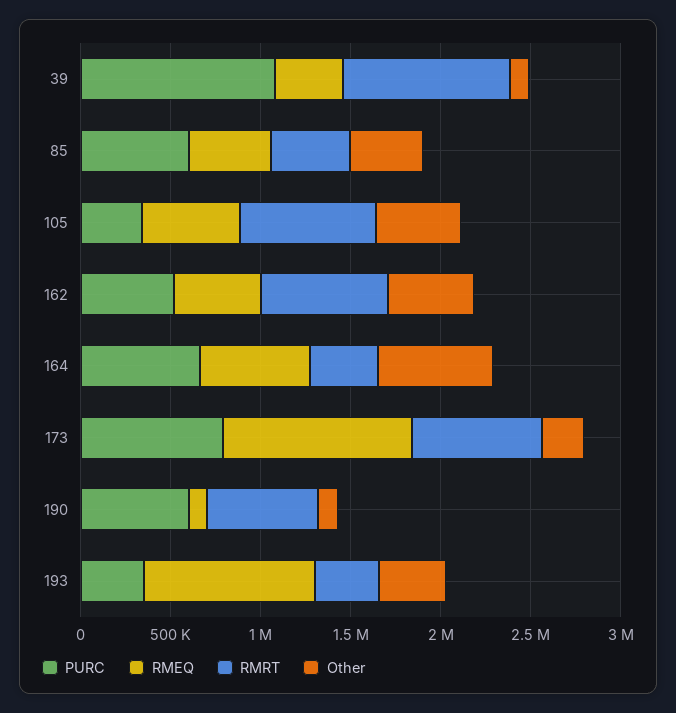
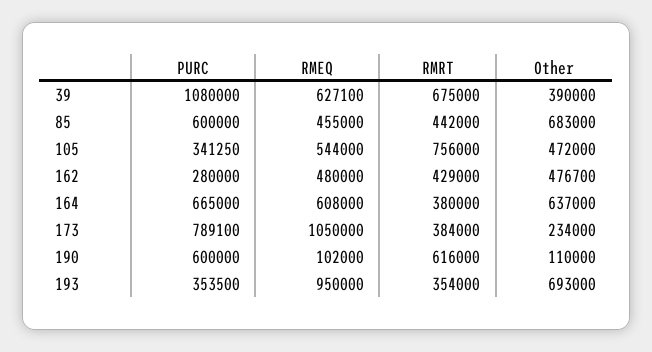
RMEQ, 39: 400000 -> 627100
RMRT, 39: 900000 -> 675000
Other, 39: 100000 -> 390000
Other, 85: 400000 -> 683000
PURC, 162: 500000 -> 280000
RMRT, 162: 700000 -> 429000
RMRT, 173: 700000 -> 384000
Other, 193: 400000 -> 693000

